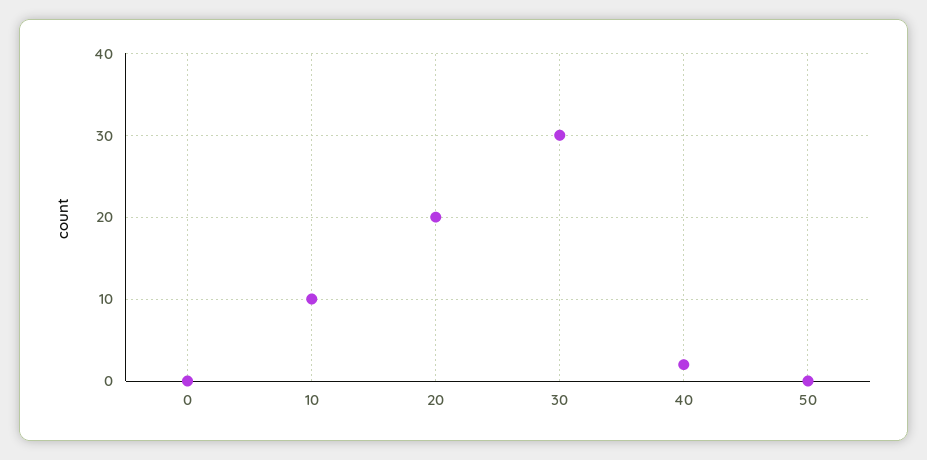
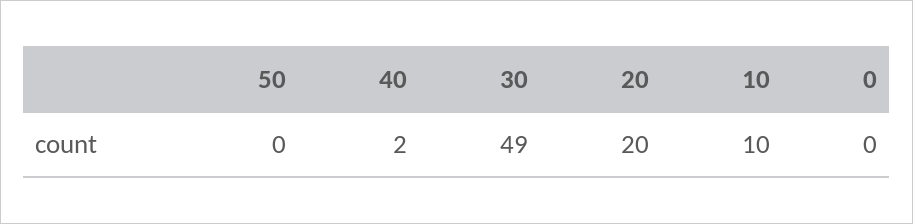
30: 30 -> 49

